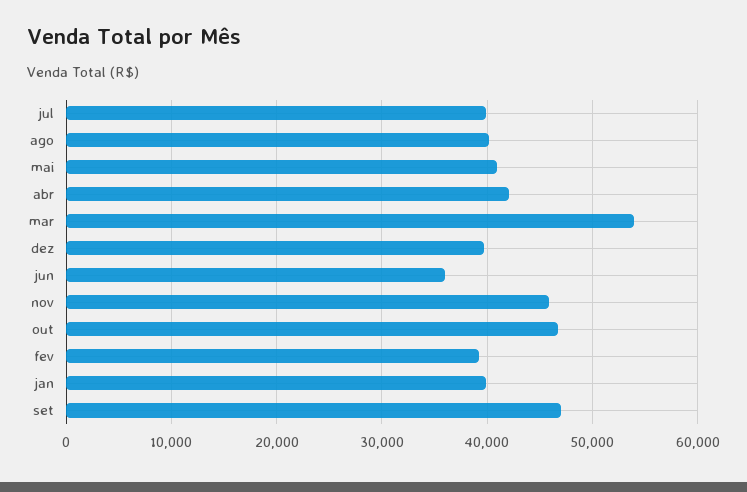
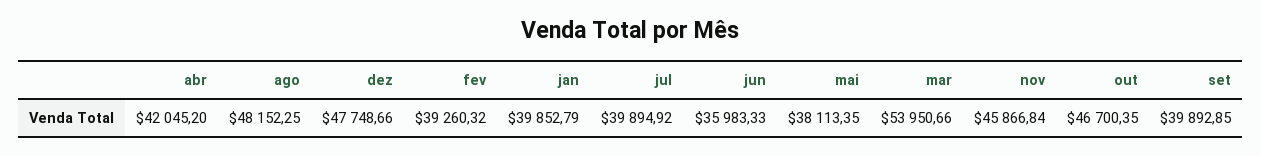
ago: 40000 -> 48152.25
mai: 41000 -> 38113.35
dez: 40000 -> 47748.66
set: 47000 -> 39892.85

